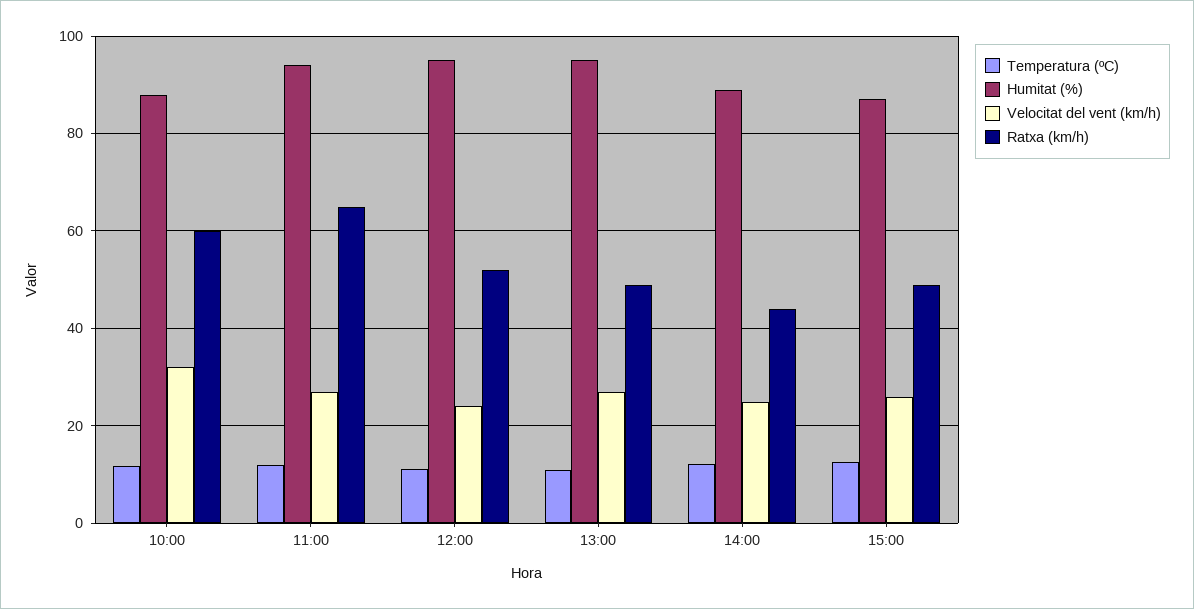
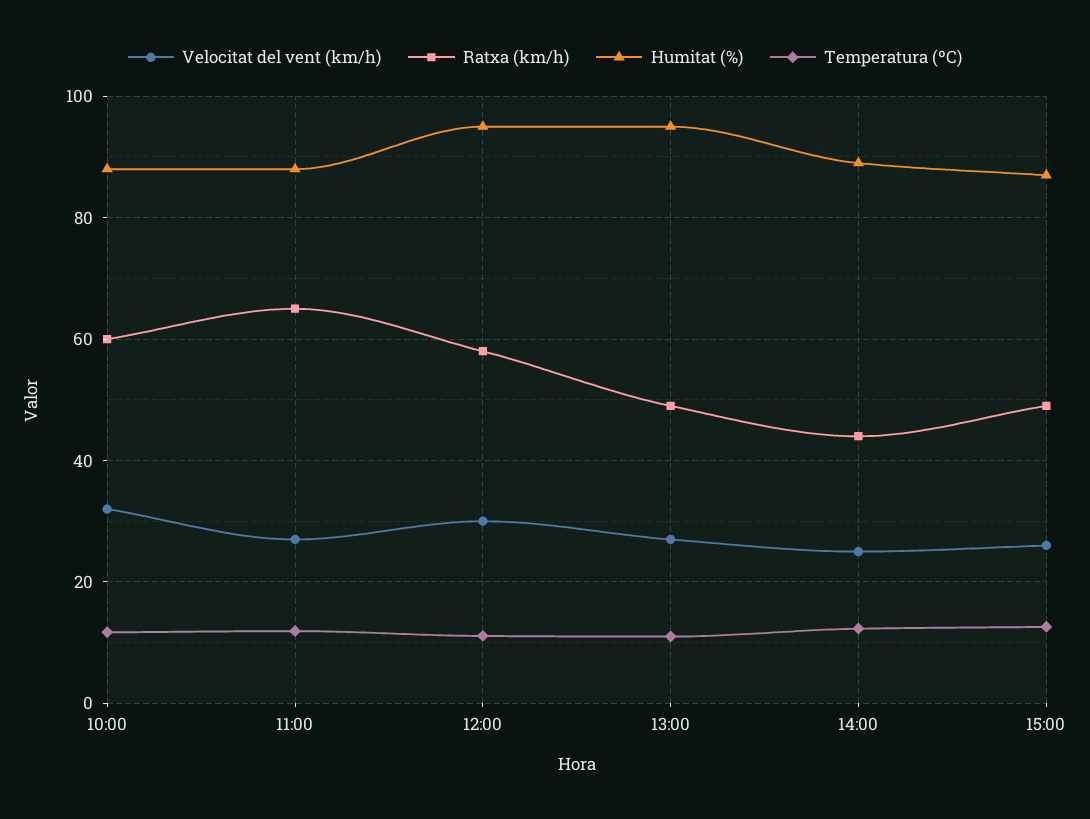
Humitat (%), 11:00: 94 -> 88
Velocitat del vent (km/h), 12:00: 24 -> 30
Ratxa (km/h), 12:00: 52 -> 58

